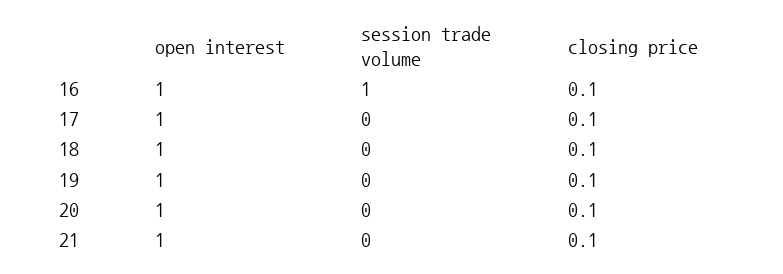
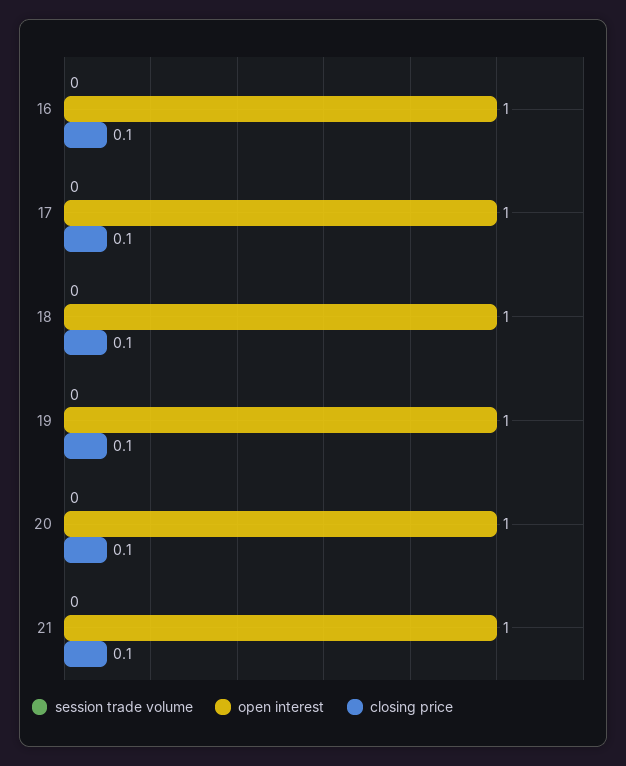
session trade volume, 16: 1 -> 0

